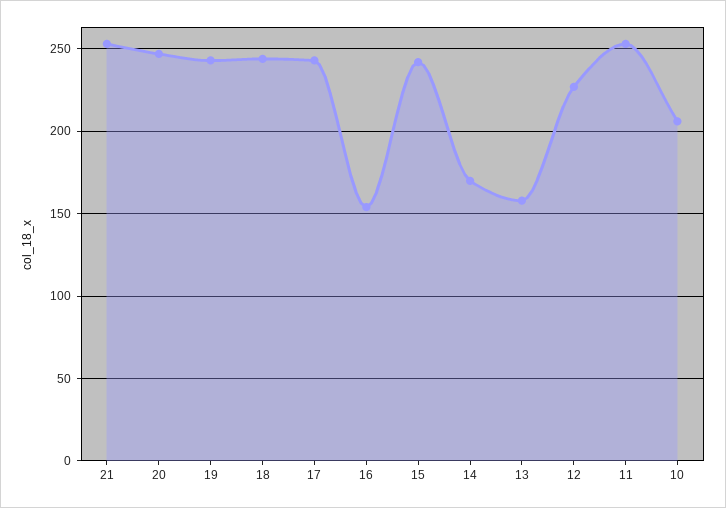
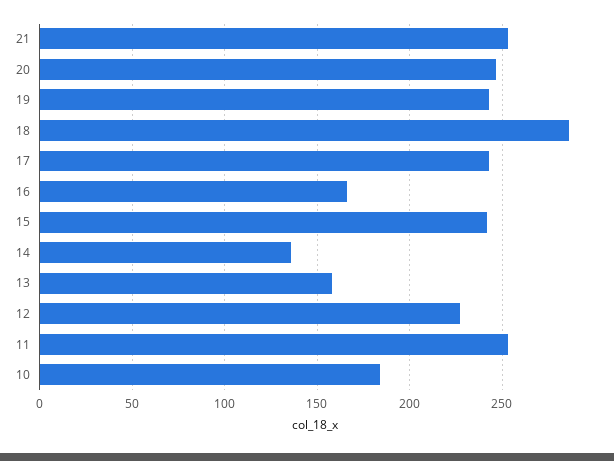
18: 245 -> 285
16: 155 -> 165
14: 170 -> 135
10: 205 -> 185

